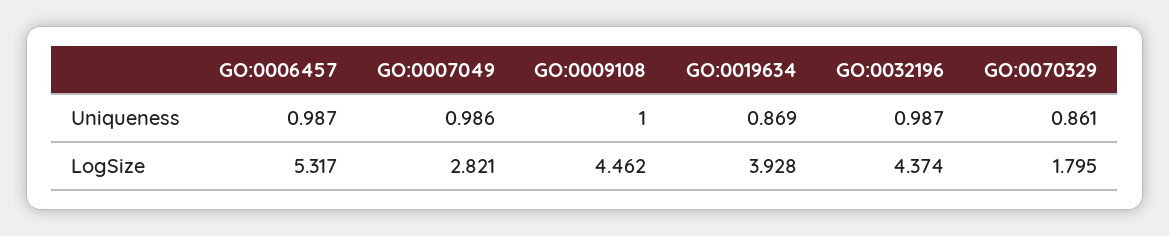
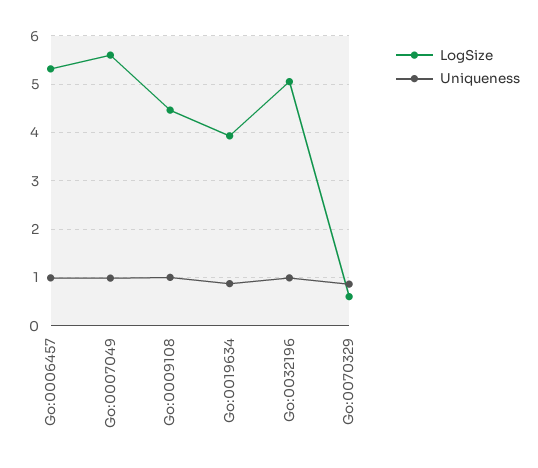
LogSize, GO:0007049: 2.821 -> 5.6
LogSize, GO:0032196: 4.374 -> 5
LogSize, GO:0070329: 1.795 -> 0.6

